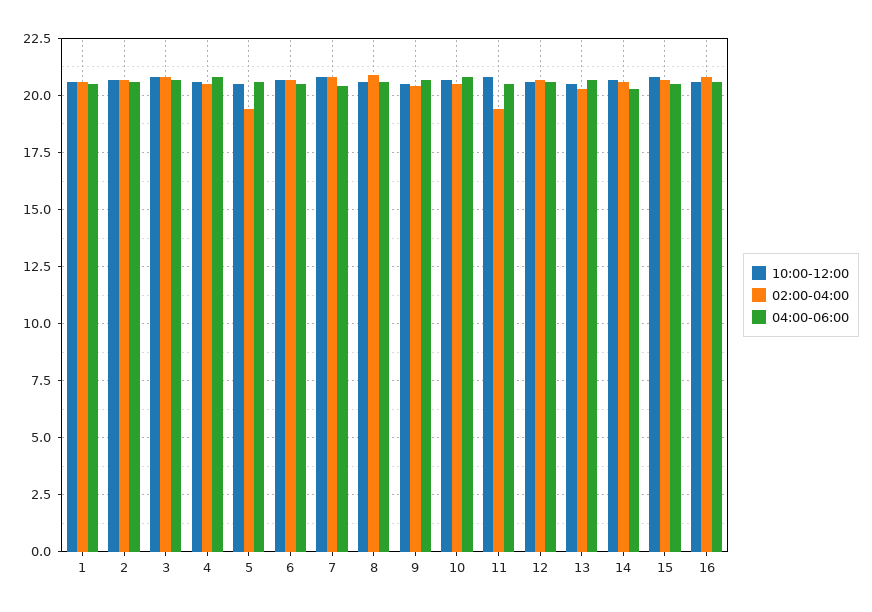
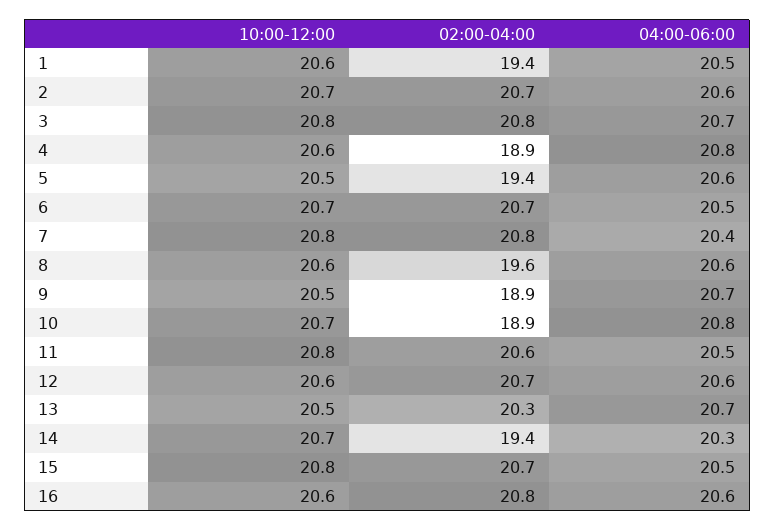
02:00-04:00, 1: 20.5 -> 19.4
02:00-04:00, 4: 20.5 -> 18.9
02:00-04:00, 8: 21 -> 19.6
02:00-04:00, 9: 20.5 -> 18.9
02:00-04:00, 10: 20.5 -> 18.9
02:00-04:00, 11: 19.5 -> 20.6
02:00-04:00, 14: 20.5 -> 19.4

